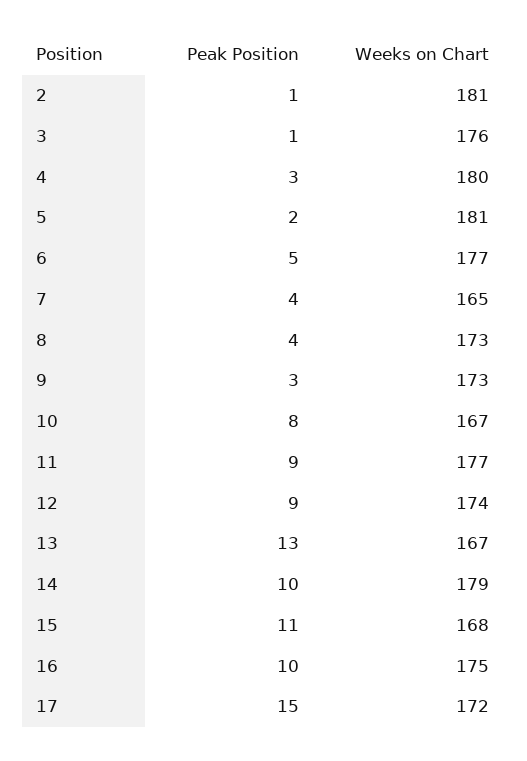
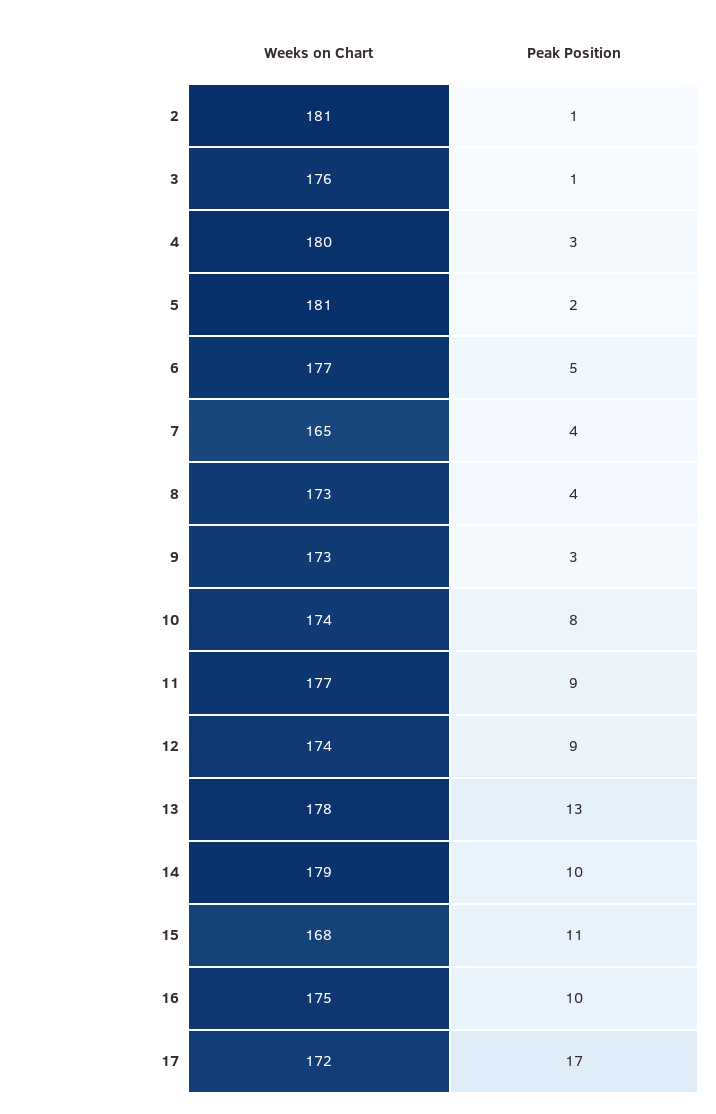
Weeks on Chart, 10: 167 -> 174
Weeks on Chart, 13: 167 -> 178
Peak Position, 17: 15 -> 17

